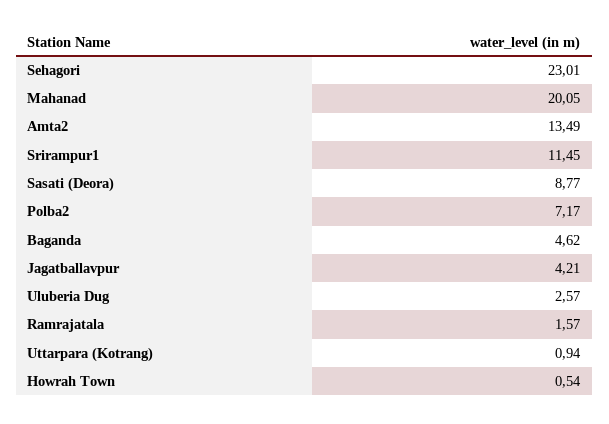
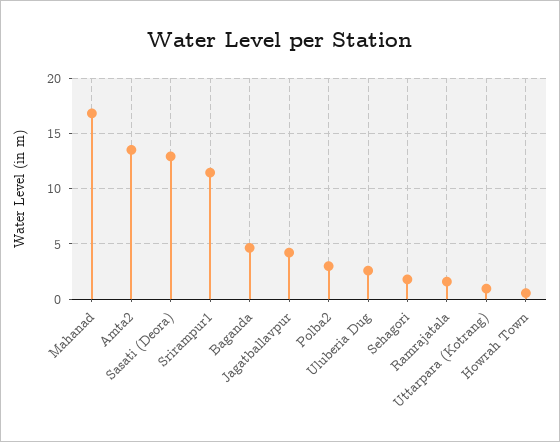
Sehagori: 23.01 -> 2
Mahanad: 20.05 -> 17
Sasati (Deora): 8.77 -> 13
Polba2: 7.17 -> 3

